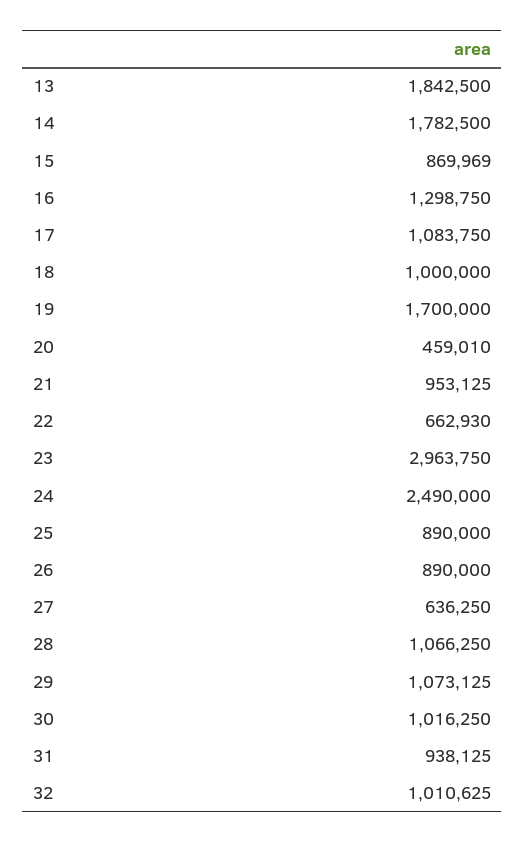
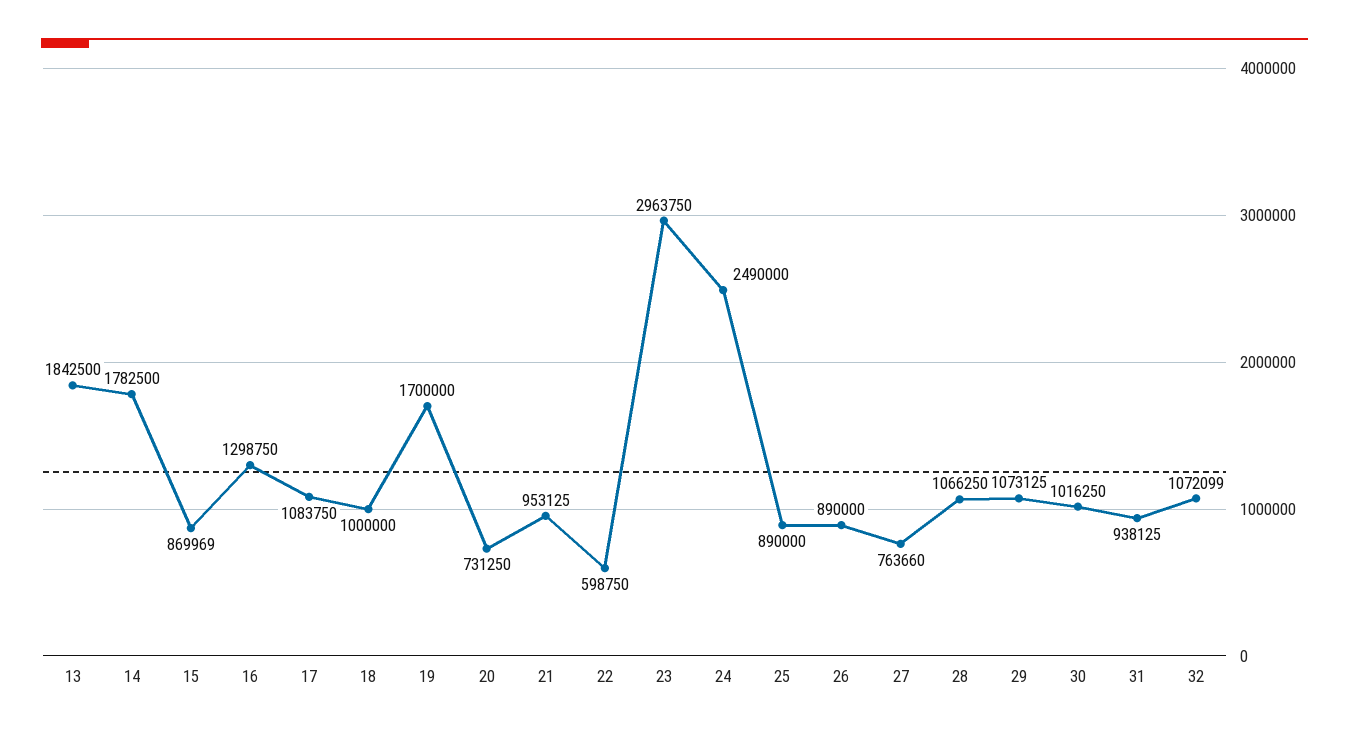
20: 459010 -> 731250
22: 662930 -> 598750
27: 636250 -> 763660
32: 1010625 -> 1072099

